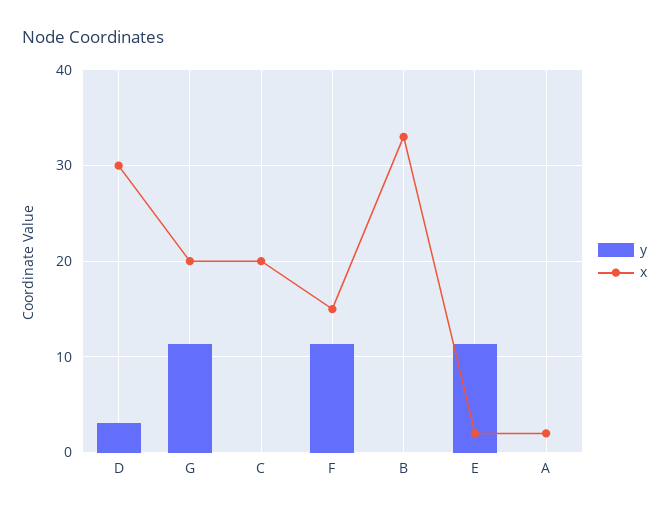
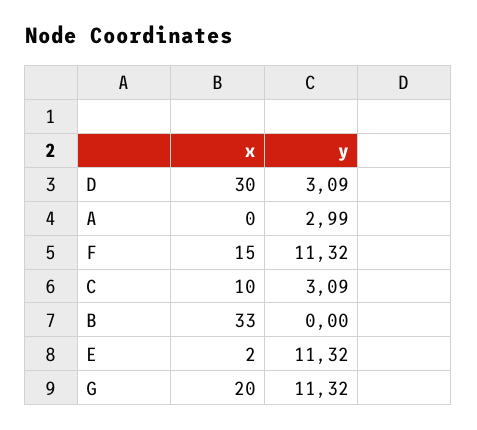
y, C: 0 -> 3.09
x, C: 20 -> 10
y, A: 0 -> 2.99
x, A: 2 -> 0

